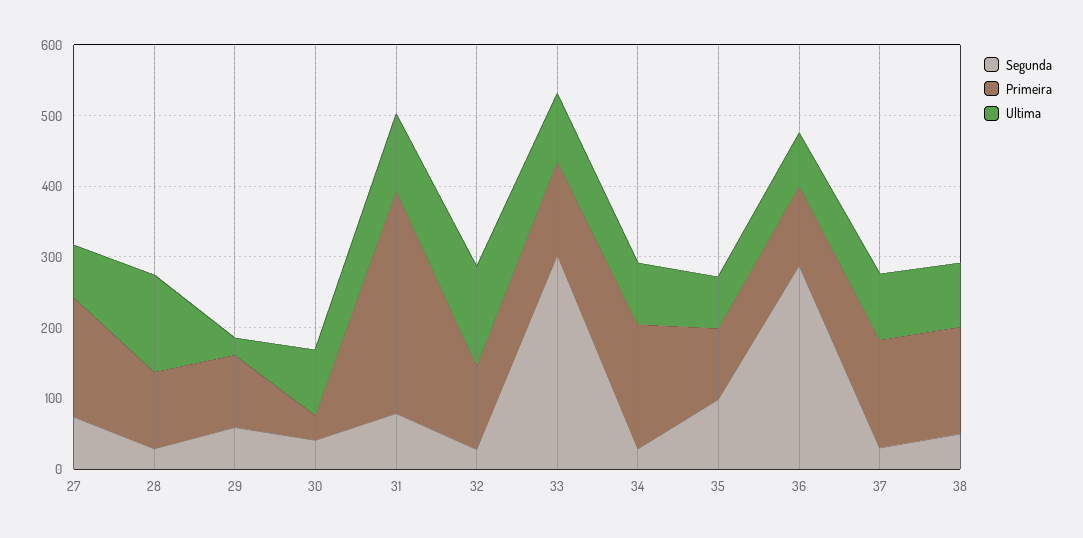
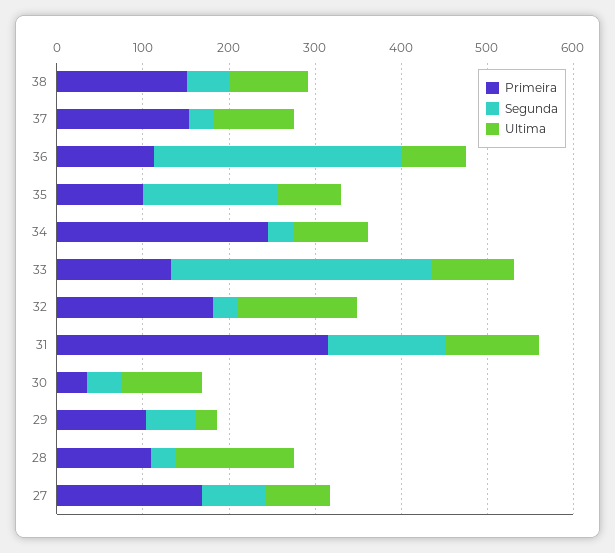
Segunda, 31: 80 -> 140
Primeira, 32: 120 -> 180
Primeira, 34: 180 -> 240
Segunda, 35: 100 -> 160

